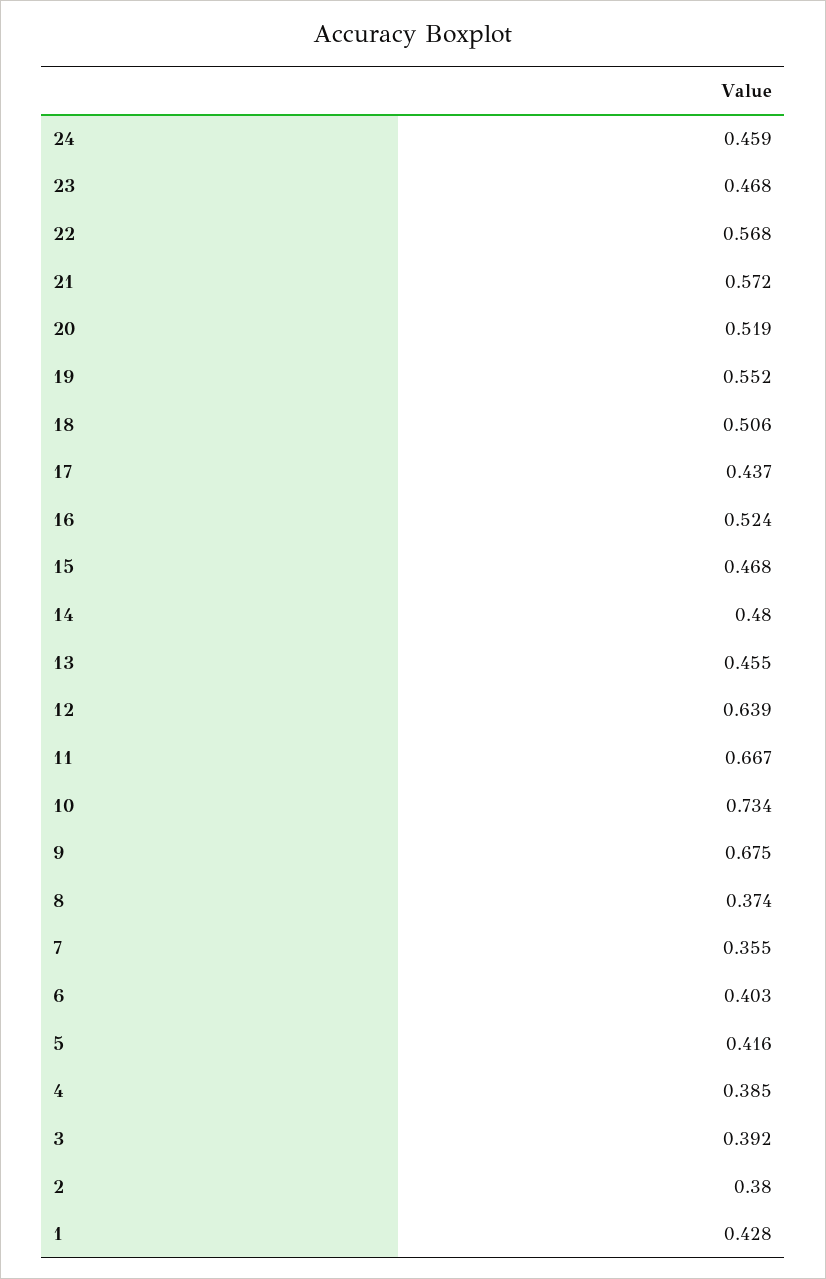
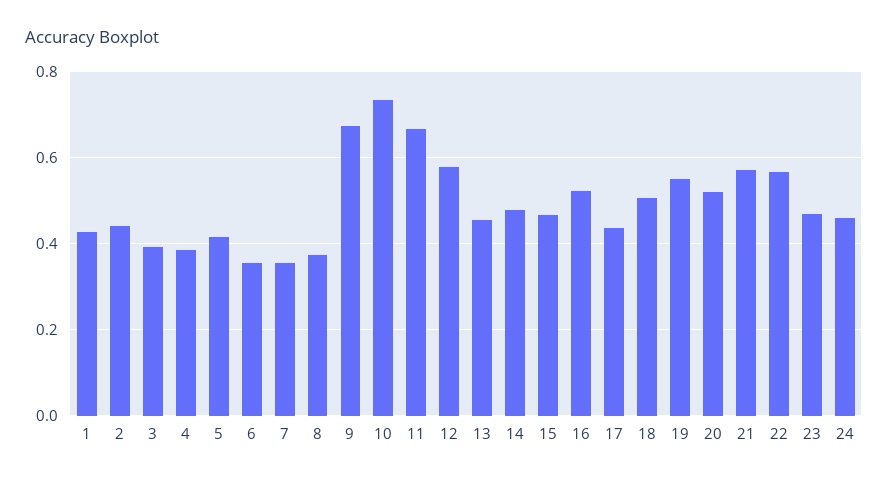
12: 0.639 -> 0.58
6: 0.403 -> 0.36
2: 0.38 -> 0.44

